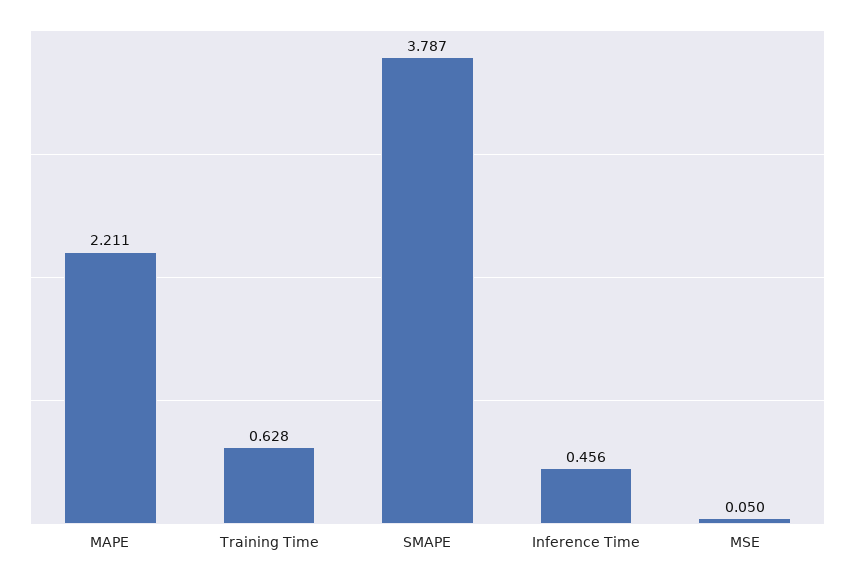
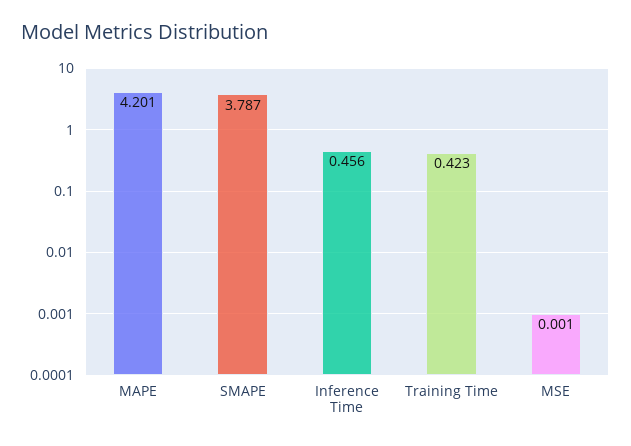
MAPE: 2.211 -> 4.201
Training Time: 0.628 -> 0.423
MSE: 0.05 -> 0.001

